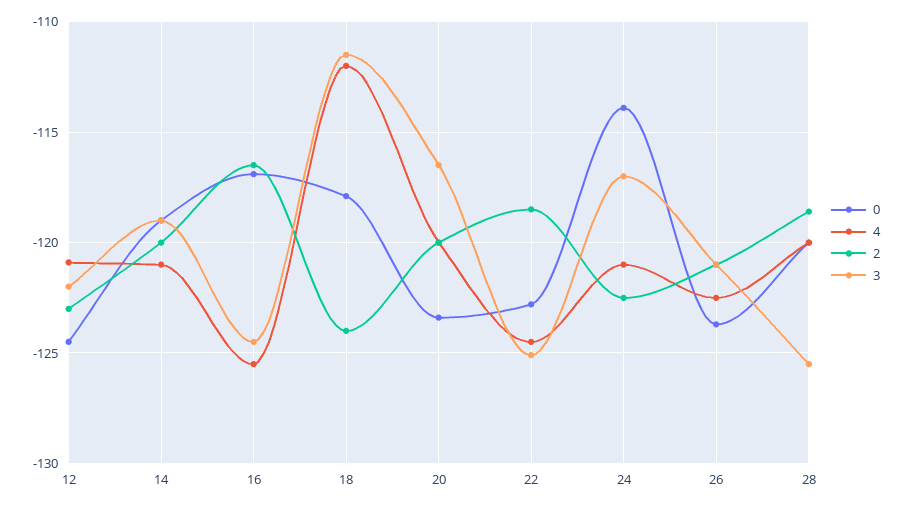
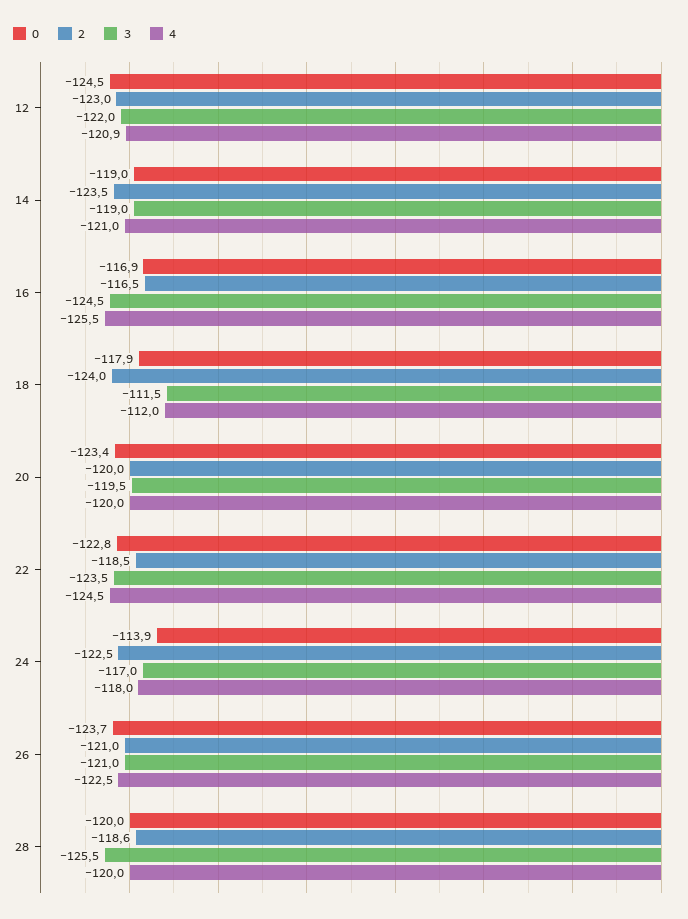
2, 14: -120 -> -123.5
3, 20: -116.5 -> -119.5
3, 22: -125 -> -123.5
4, 24: -121 -> -118

